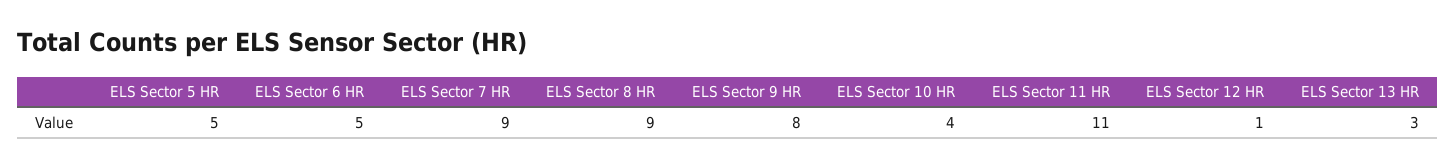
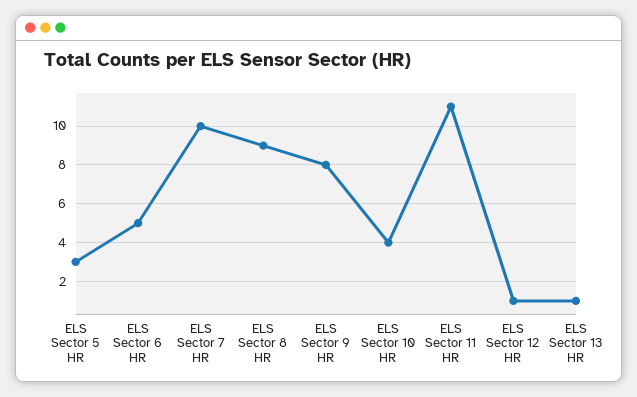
ELS Sector 5 HR: 5 -> 3
ELS Sector 7 HR: 9 -> 10
ELS Sector 13 HR: 3 -> 1

